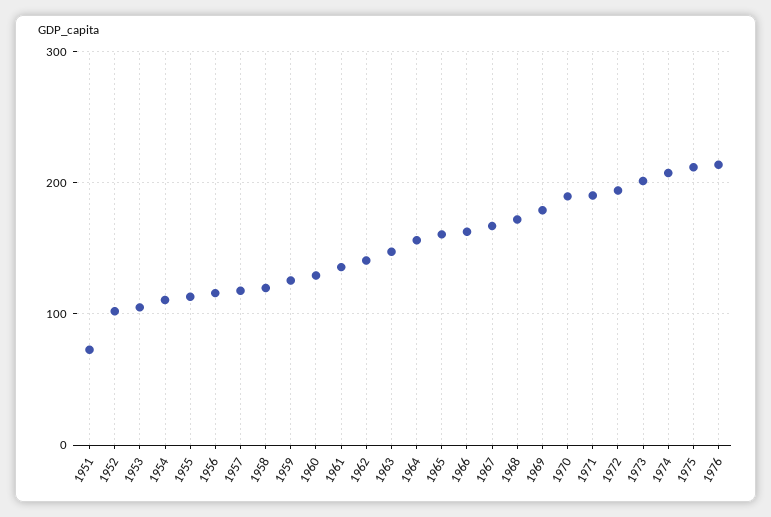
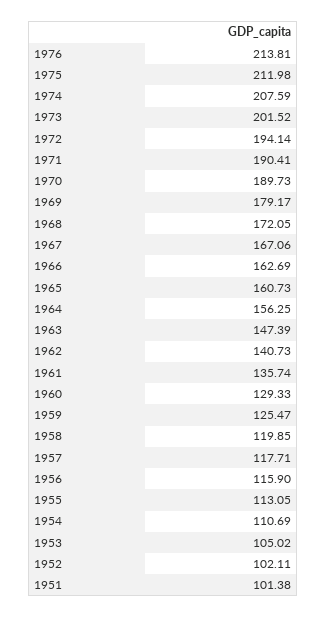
1951: 70 -> 101.38

